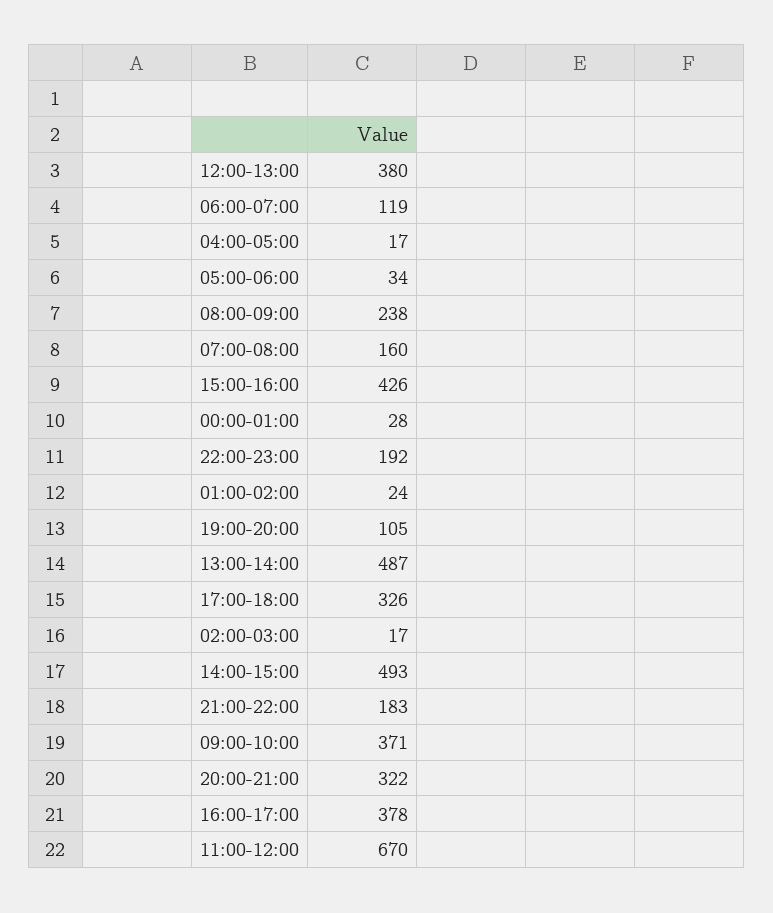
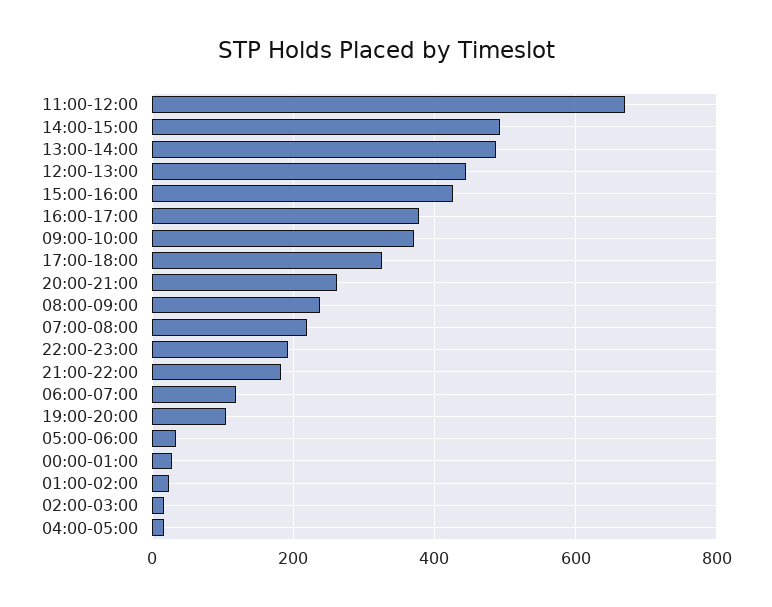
12:00-13:00: 380 -> 440
07:00-08:00: 160 -> 220
20:00-21:00: 322 -> 260

